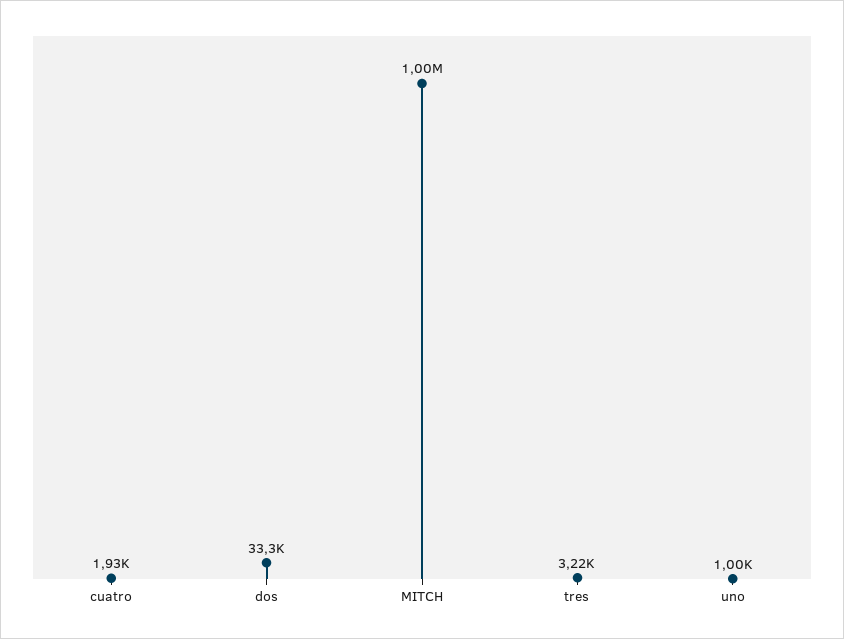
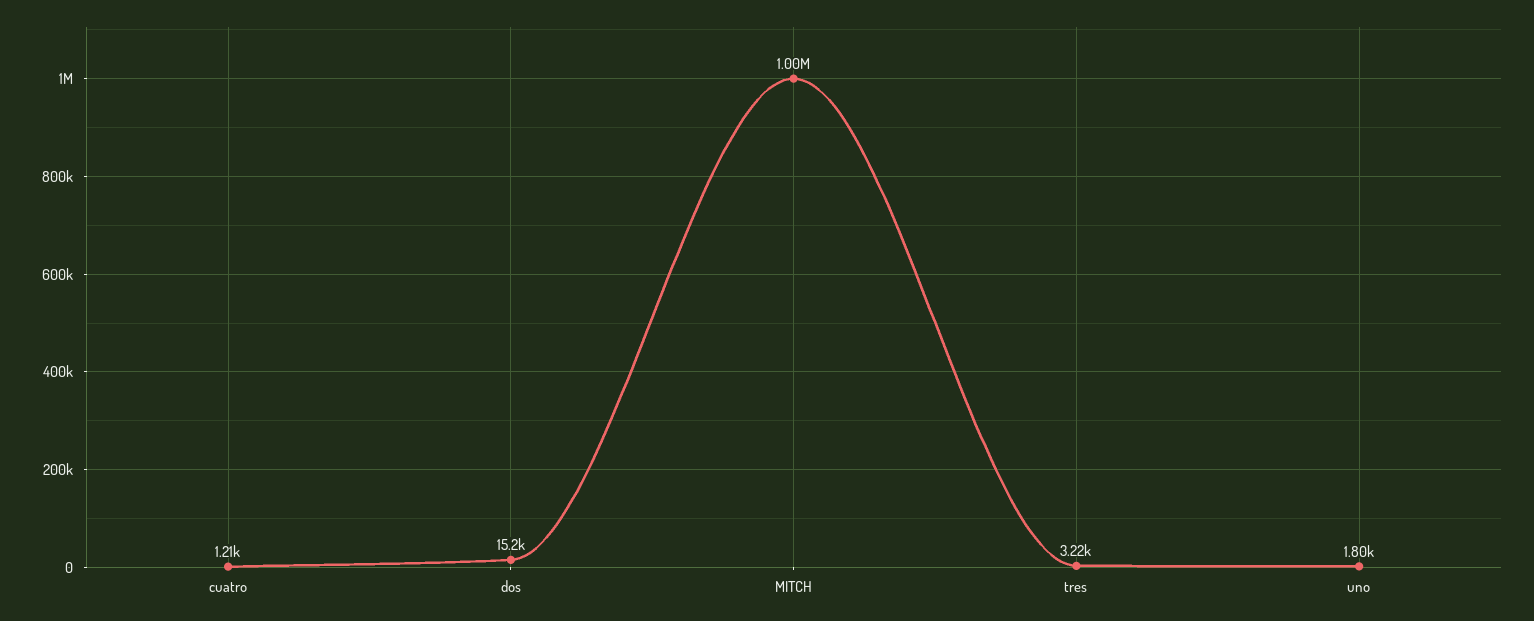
cuatro: 1930 -> 1210
dos: 33300 -> 15200
uno: 1000 -> 1800

